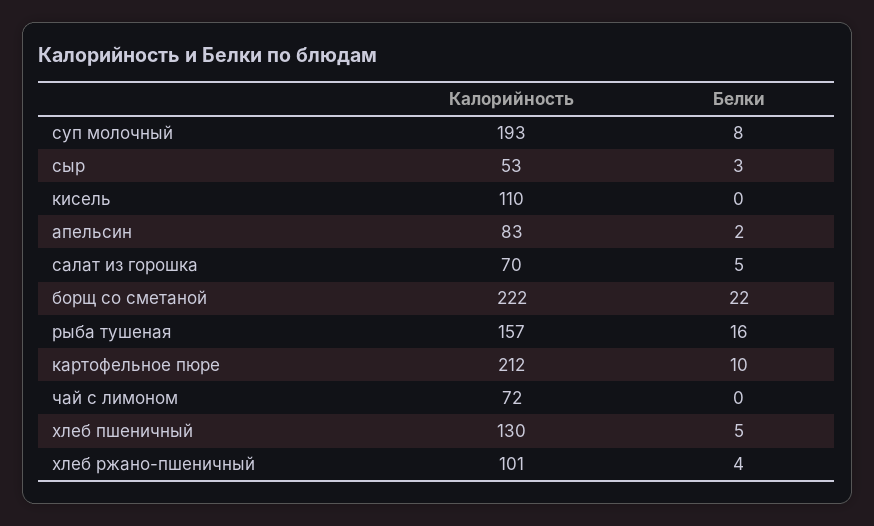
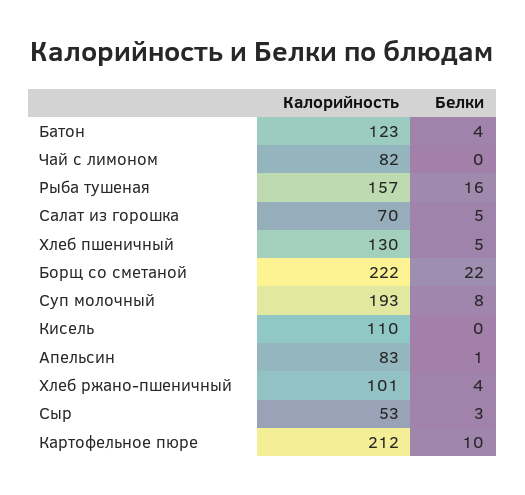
Белки, апельсин: 2 -> 1
Калорийность, чай с лимоном: 72 -> 82
Калорийность, Батон: none -> 123
Белки, Батон: none -> 4

